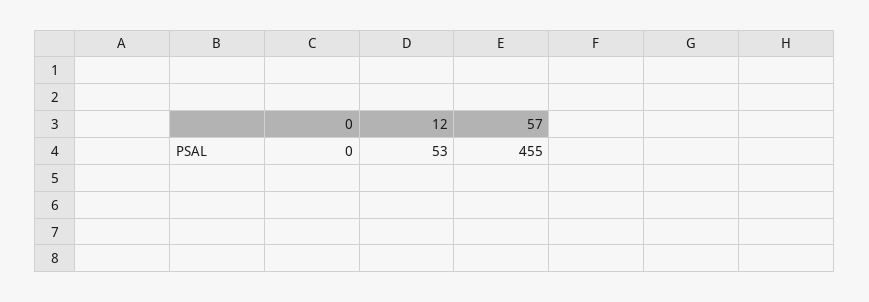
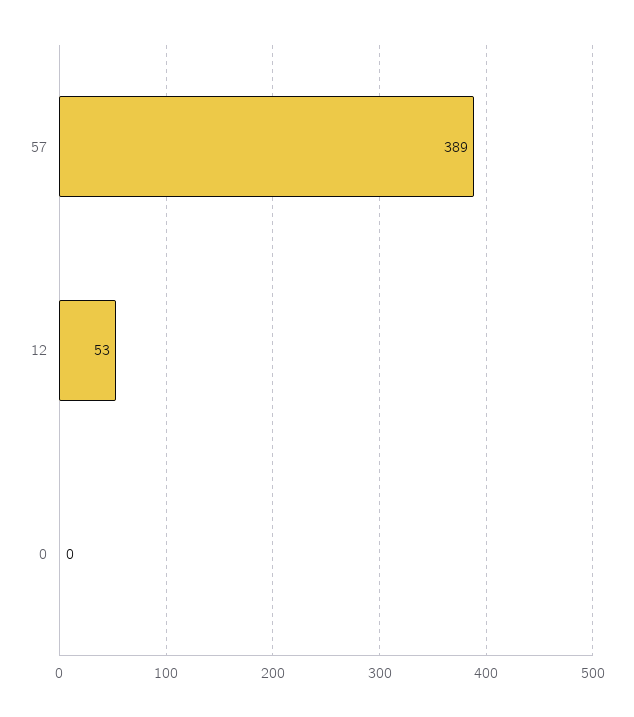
57: 455 -> 389

